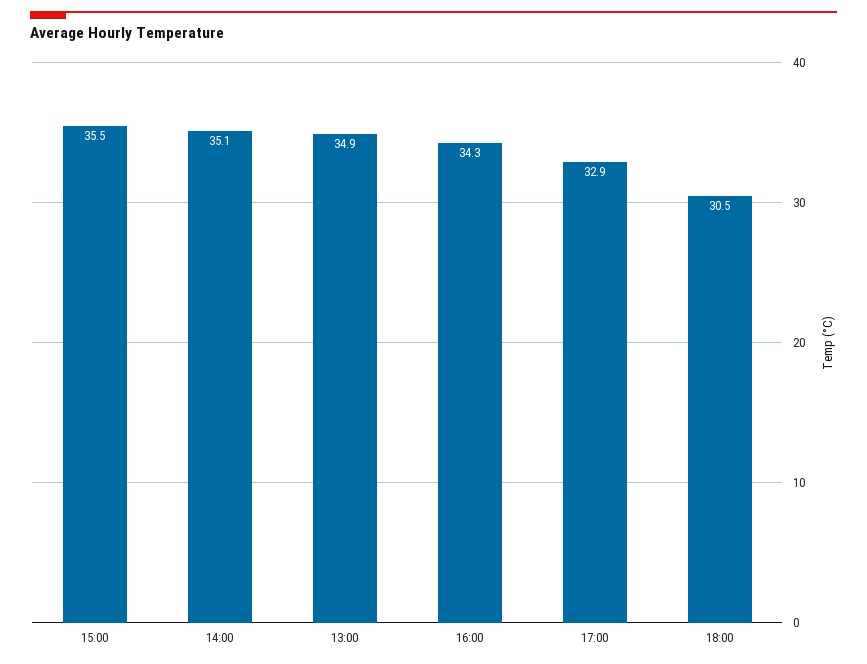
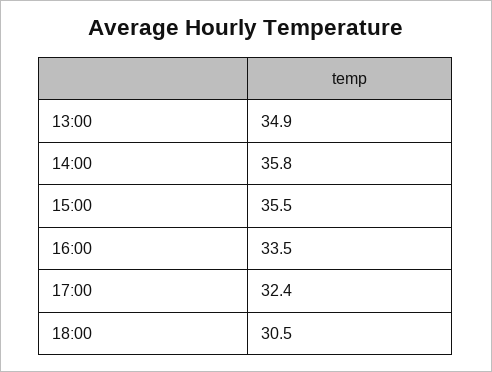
14:00: 35.1 -> 35.8
16:00: 34.3 -> 33.5
17:00: 32.9 -> 32.4

